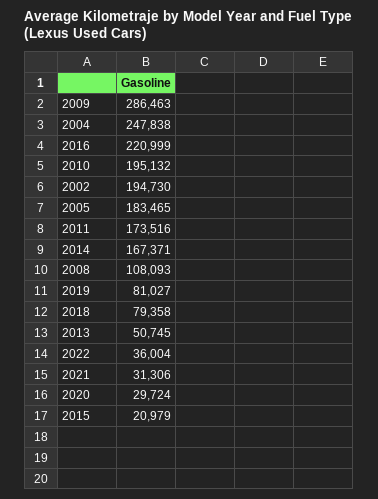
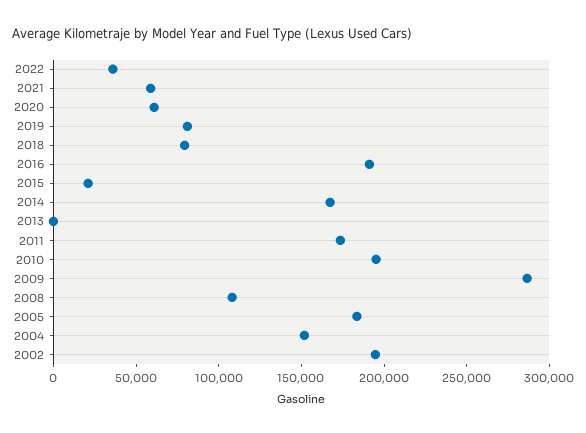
2004: 247838 -> 150000
2016: 220999 -> 190000
2013: 50745 -> 0
2021: 31306 -> 60000
2020: 29724 -> 60000

